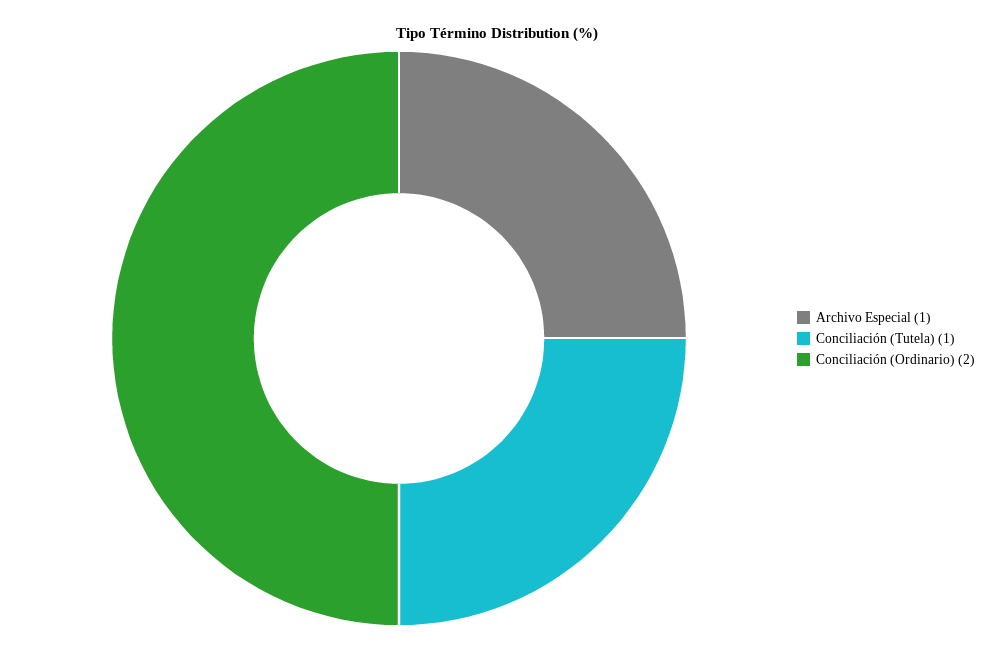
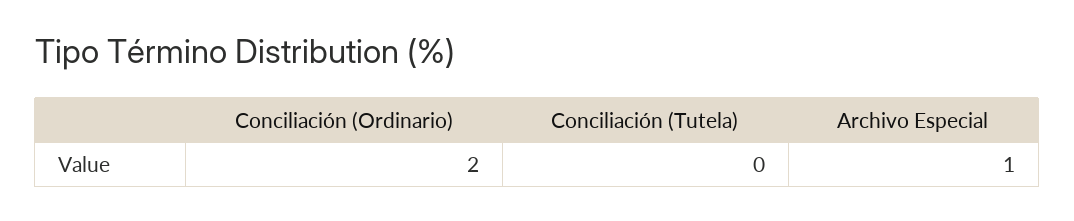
Conciliación (Tutela): 1 -> 0

